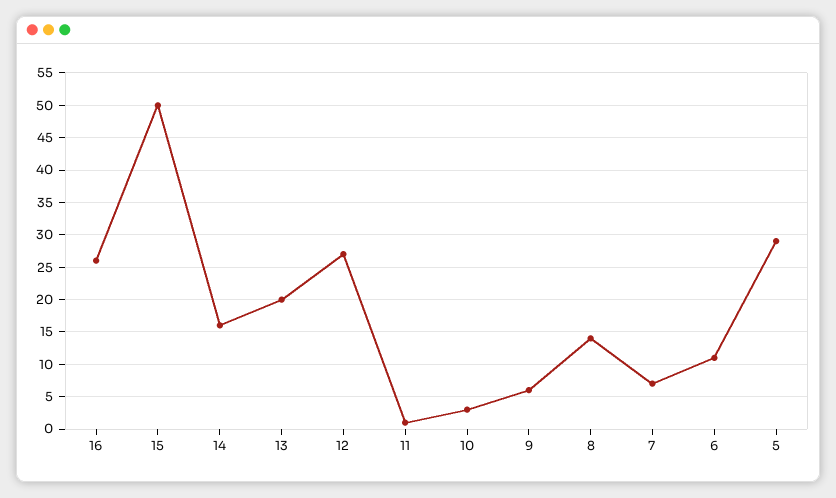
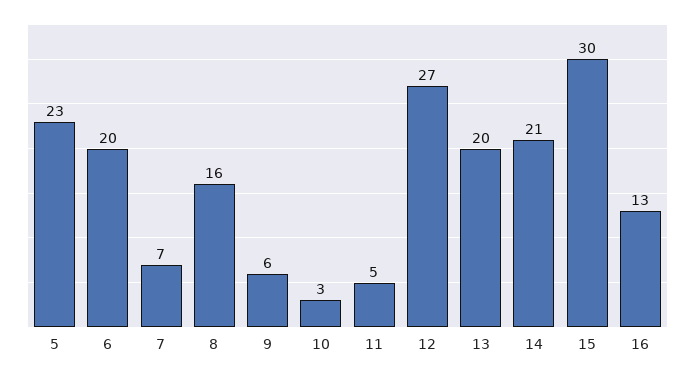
16: 26 -> 13
15: 50 -> 30
14: 16 -> 21
11: 1 -> 5
8: 14 -> 16
6: 11 -> 20
5: 29 -> 23

